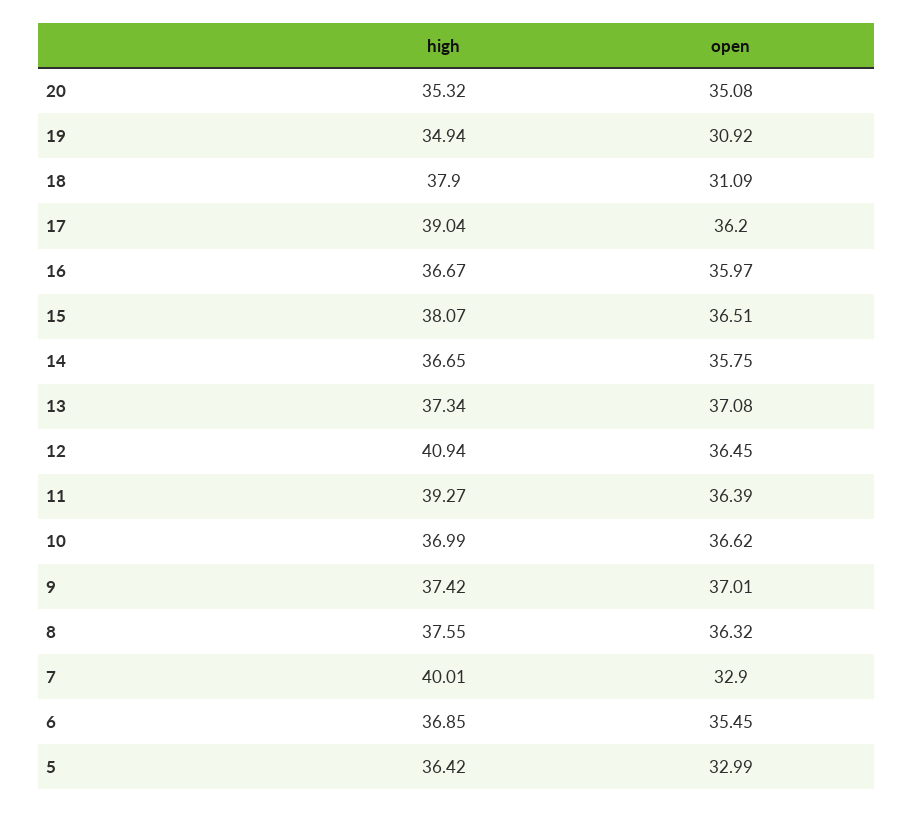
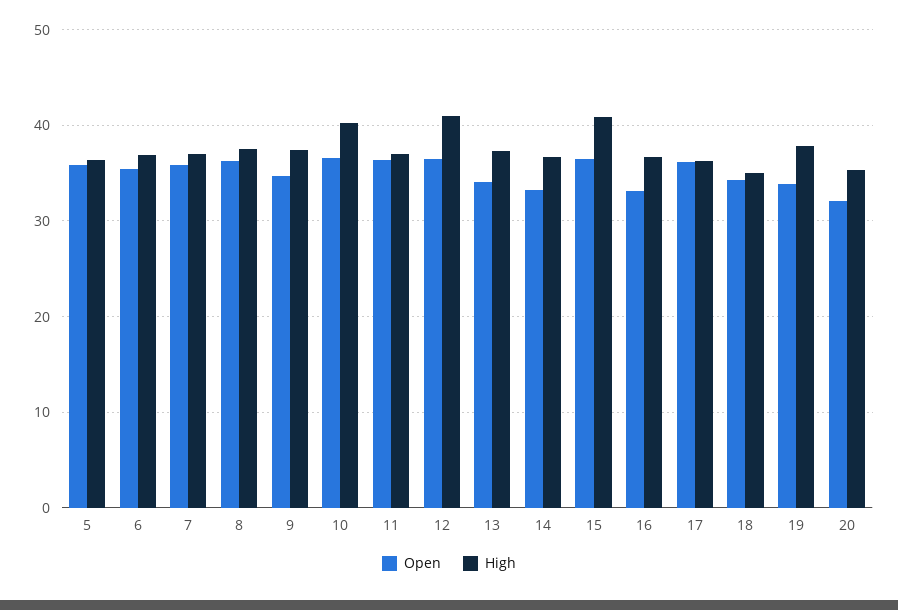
open, 20: 35.08 -> 32
high, 19: 34.94 -> 38
open, 19: 30.92 -> 34
high, 18: 37.9 -> 35
open, 18: 31.09 -> 34
high, 17: 39.04 -> 36
open, 16: 35.97 -> 33
high, 15: 38.07 -> 41
open, 14: 35.75 -> 33
open, 13: 37.08 -> 34
high, 11: 39.27 -> 37
high, 10: 36.99 -> 40
open, 9: 37.01 -> 35
high, 7: 40.01 -> 37
open, 7: 32.9 -> 36
open, 5: 32.99 -> 36

